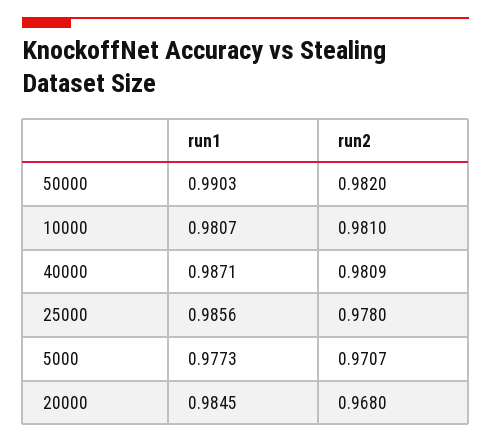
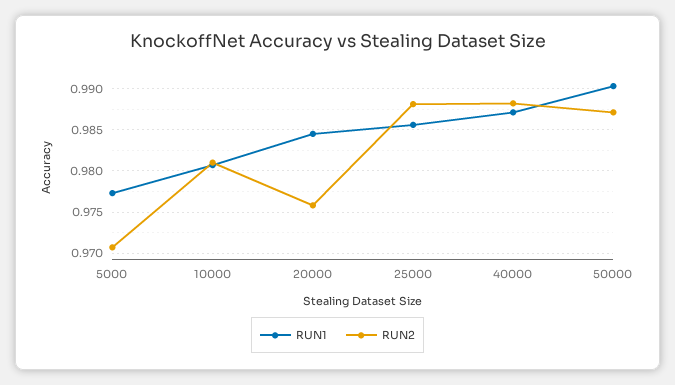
run2, 50000: 0.982 -> 0.987
run2, 40000: 0.9809 -> 0.988
run2, 25000: 0.978 -> 0.988
run2, 20000: 0.968 -> 0.976

